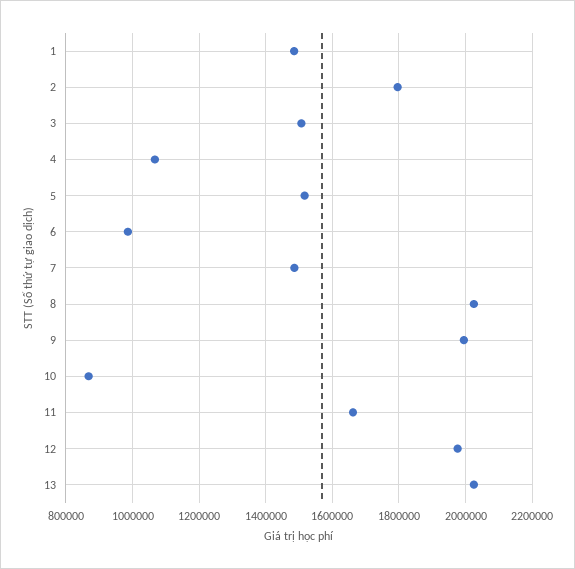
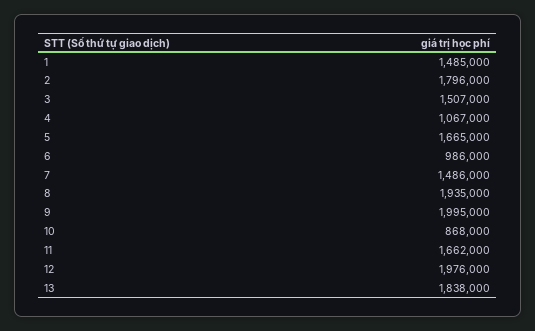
5: 1520000 -> 1665000
8: 2020000 -> 1935000
13: 2020000 -> 1838000

